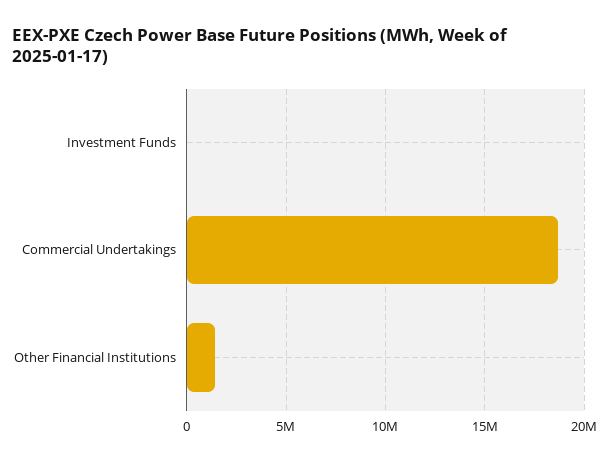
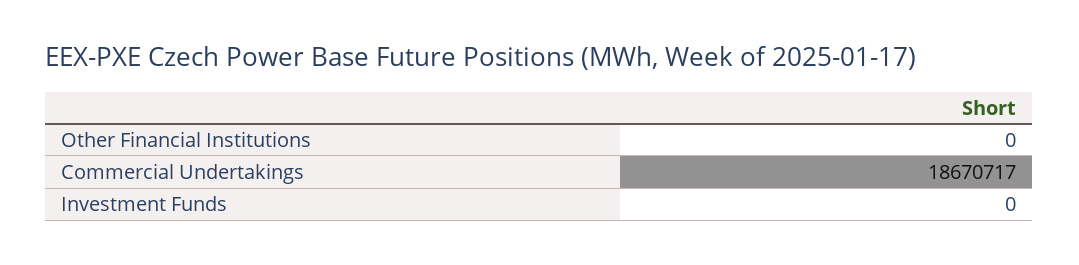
Other Financial Institutions: 1500000 -> 0

